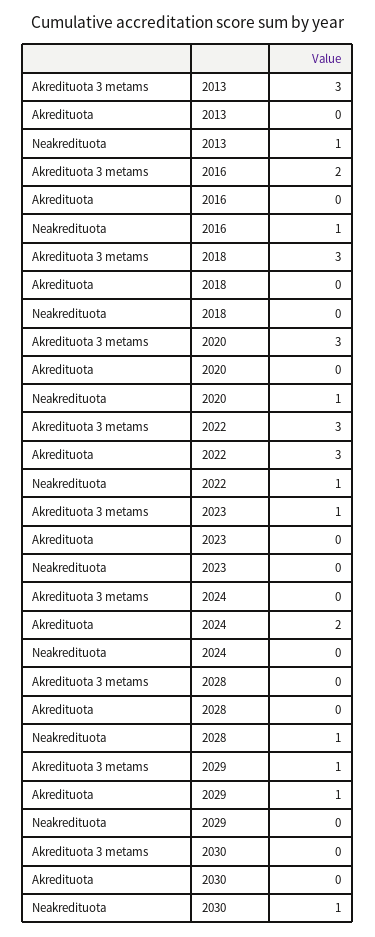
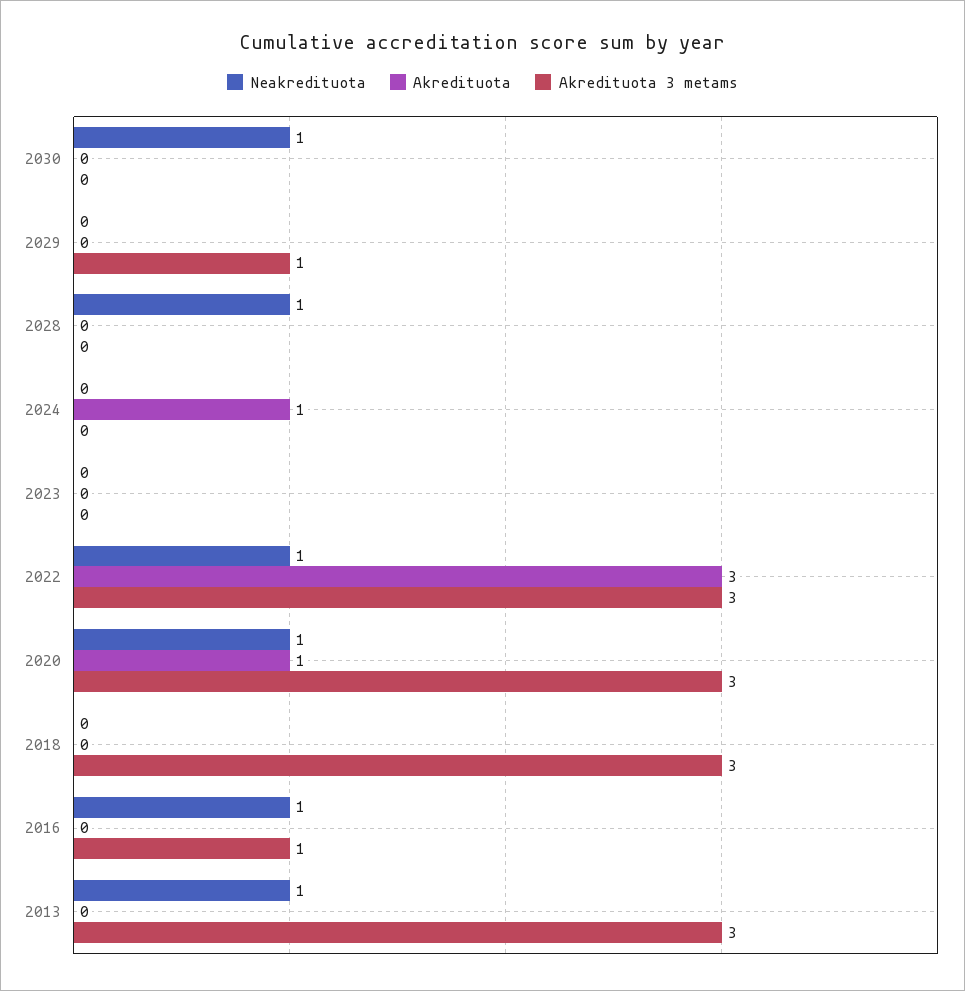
Akredituota 3 metams, 2016: 2 -> 1
Akredituota, 2020: 0 -> 1
Akredituota 3 metams, 2023: 1 -> 0
Akredituota, 2024: 2 -> 1
Akredituota, 2029: 1 -> 0

